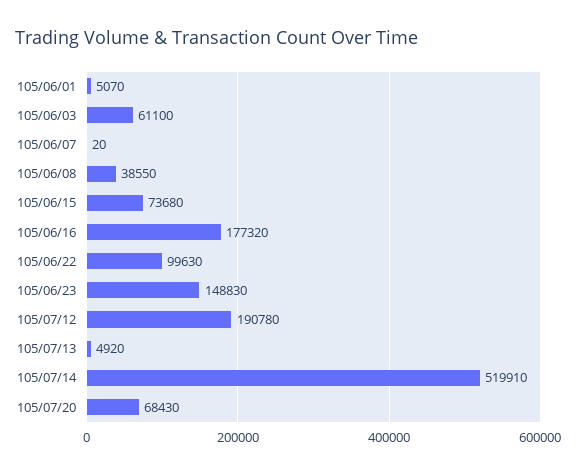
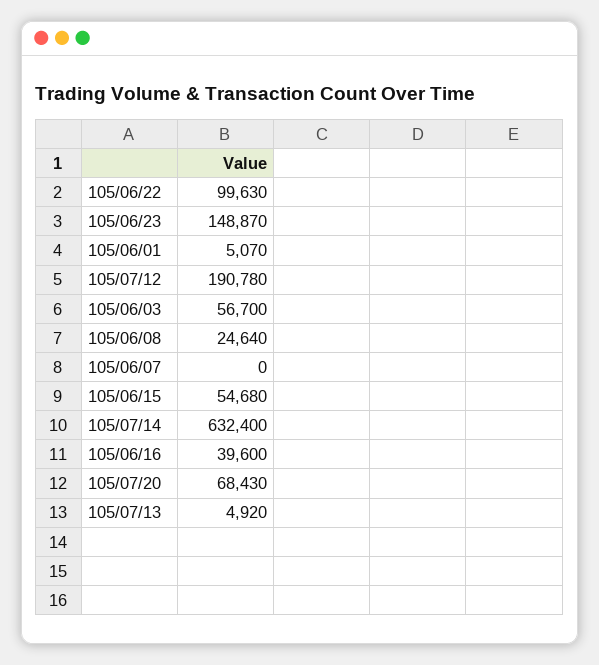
105/06/03: 61100 -> 56700
105/06/07: 20 -> 0
105/06/08: 38550 -> 24640
105/06/15: 73680 -> 54680
105/06/16: 177320 -> 39600
105/06/23: 148830 -> 148870
105/07/14: 519910 -> 632400

